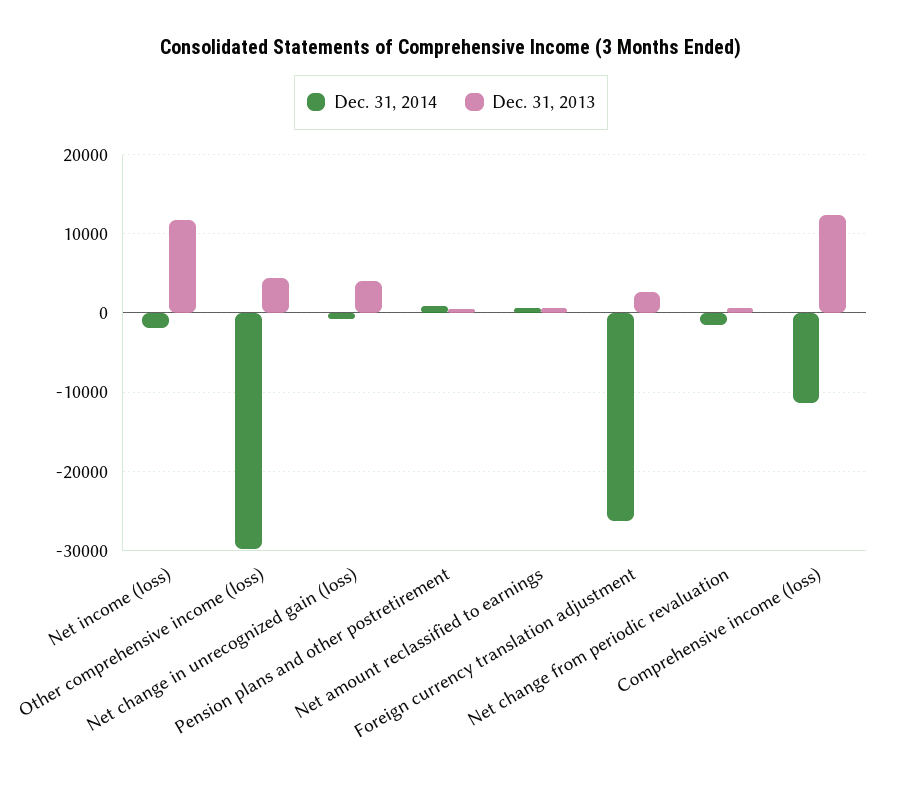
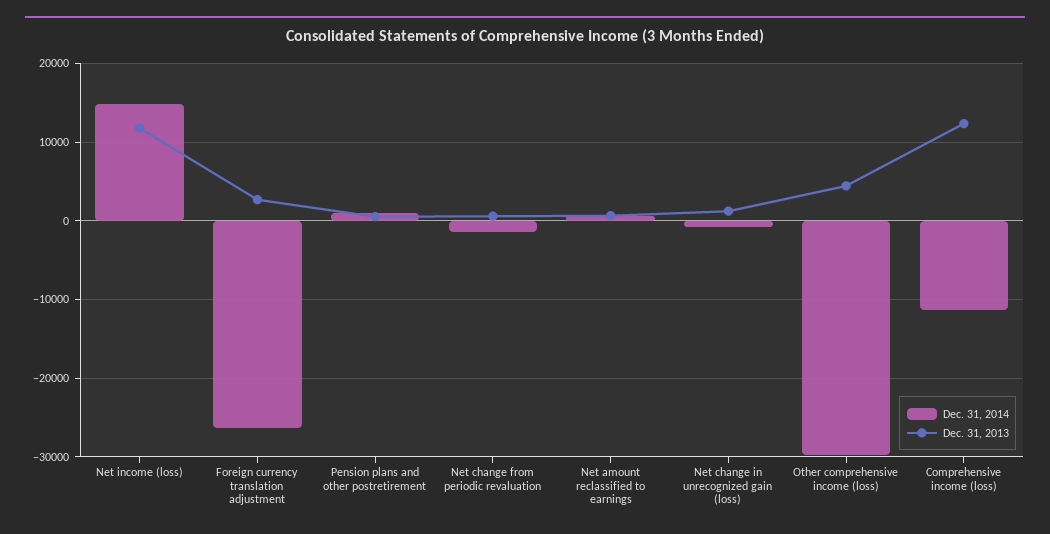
Dec. 31, 2014, Net income (loss): -2000 -> 15000
Dec. 31, 2013, Net change in unrecognized gain (loss): 4000 -> 1000

